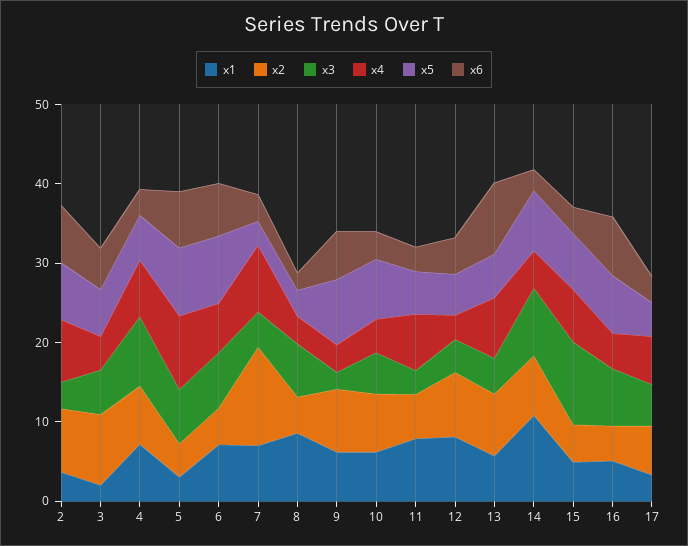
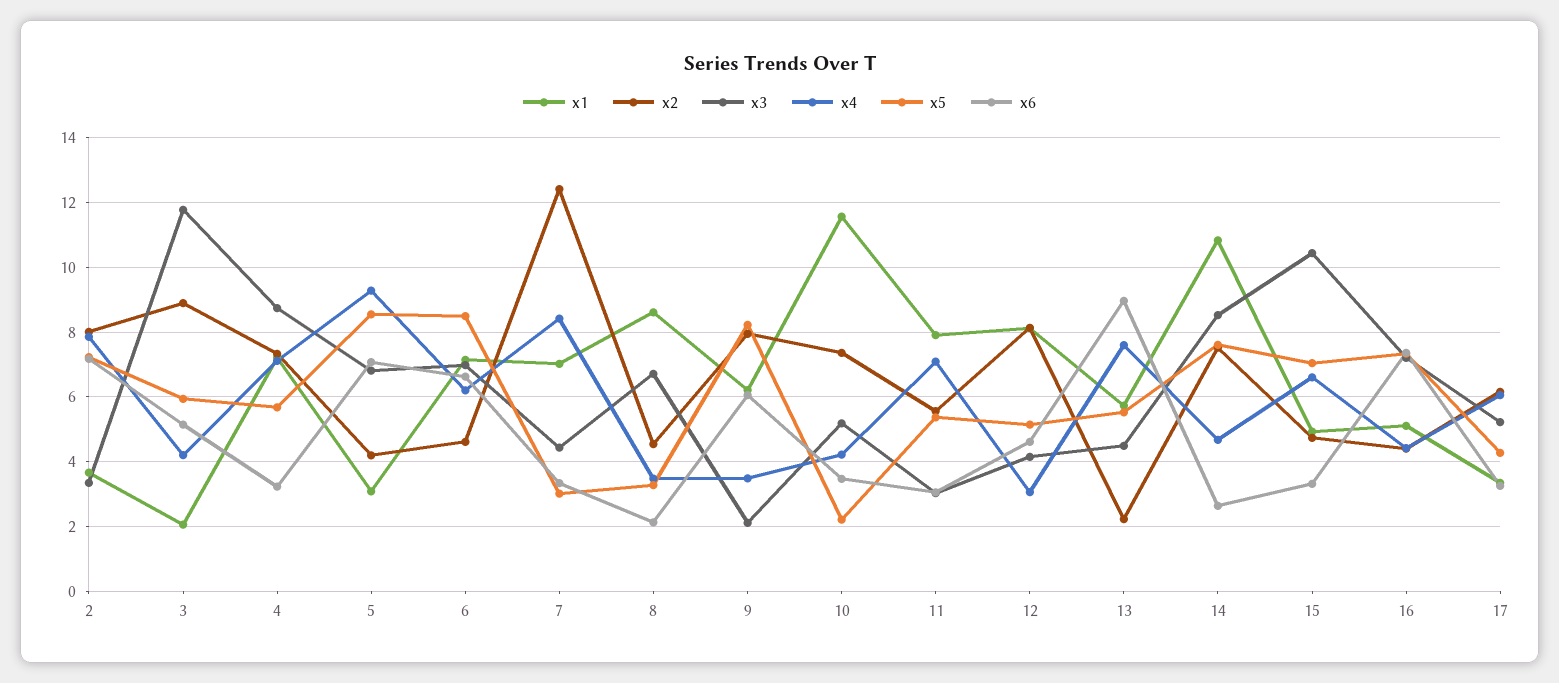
x3, 3: 6 -> 11.8
x1, 10: 6 -> 11.6
x5, 10: 8 -> 2.2
x2, 13: 8 -> 2.2

